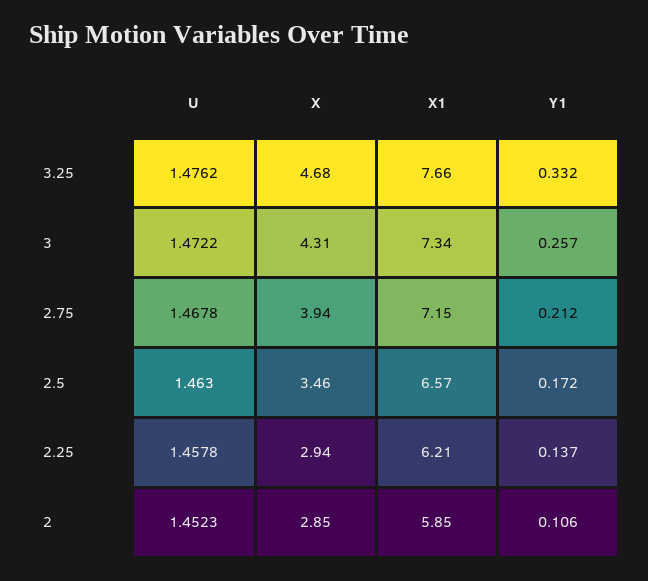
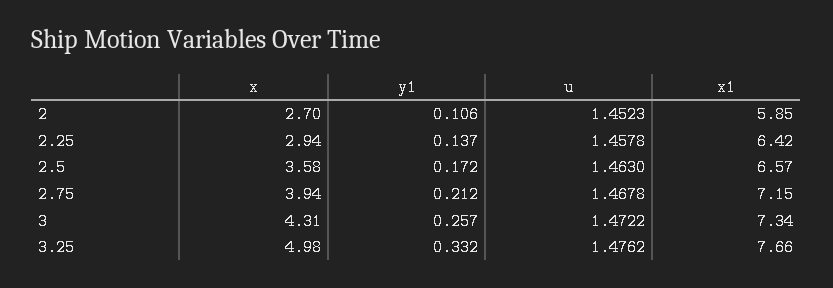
X, 3.25: 4.68 -> 4.98
X, 2.5: 3.46 -> 3.58
X1, 2.25: 6.21 -> 6.42
X, 2: 2.85 -> 2.7

